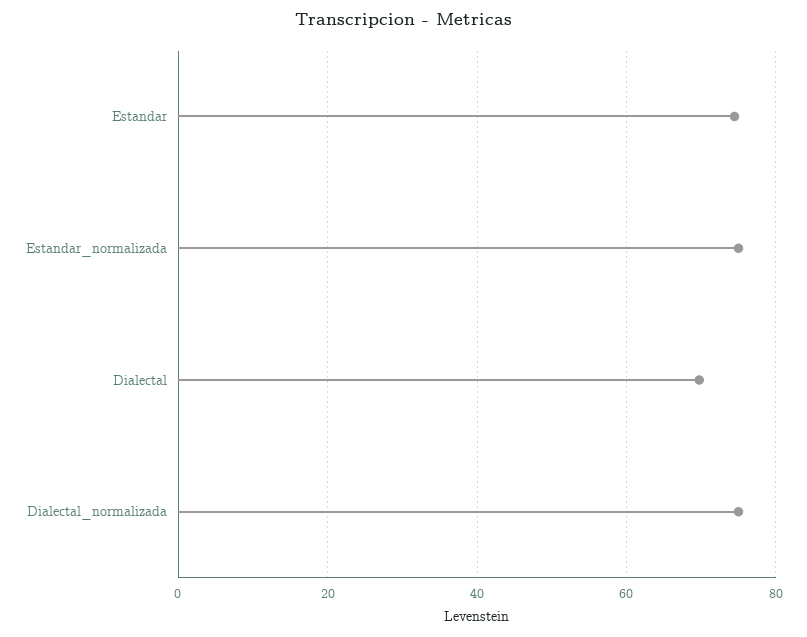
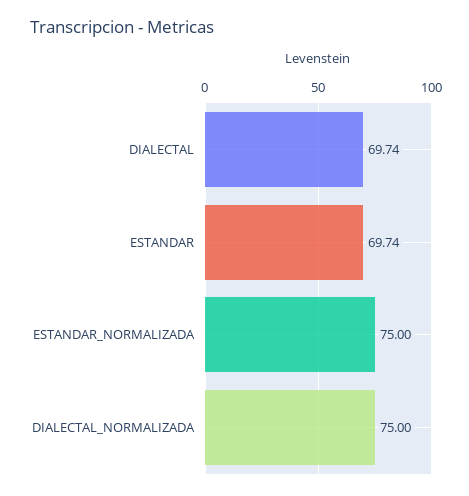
Estandar: 74 -> 69.74

